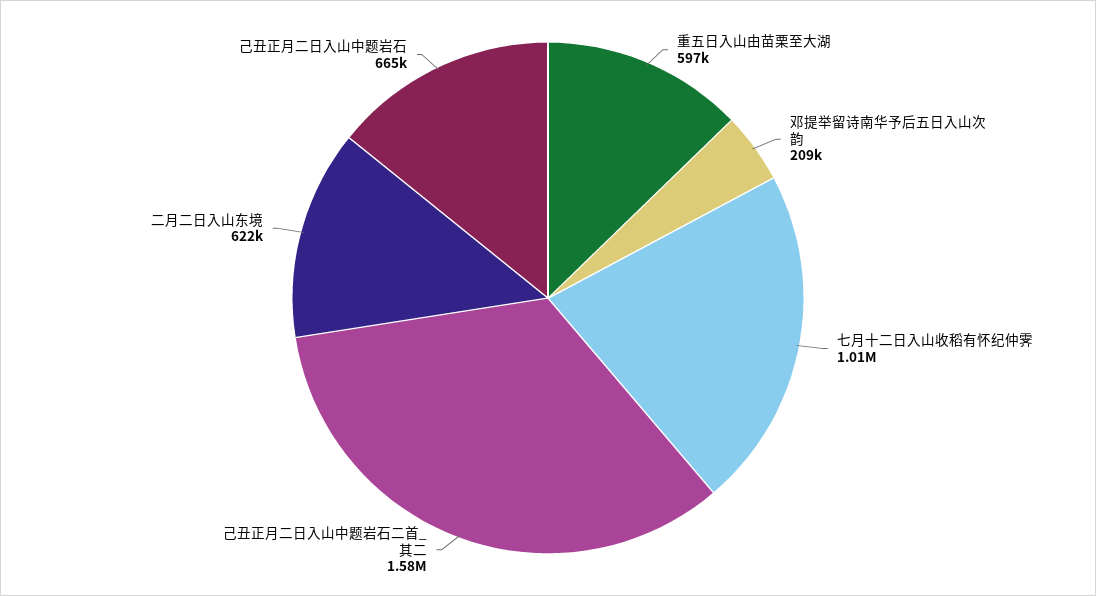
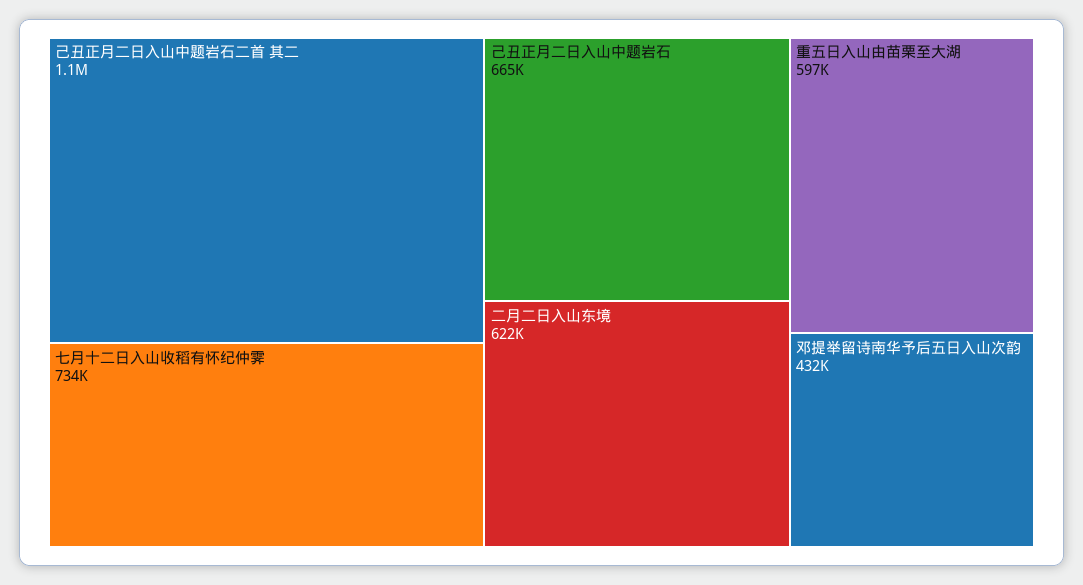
邓提举留诗南华予后五日入山次韵: 209000 -> 432000
七月十二日入山收稻有怀纪仲霁: 1010000 -> 734000
己丑正月二日入山中题岩石二首_其二: 1580000 -> 1100000

